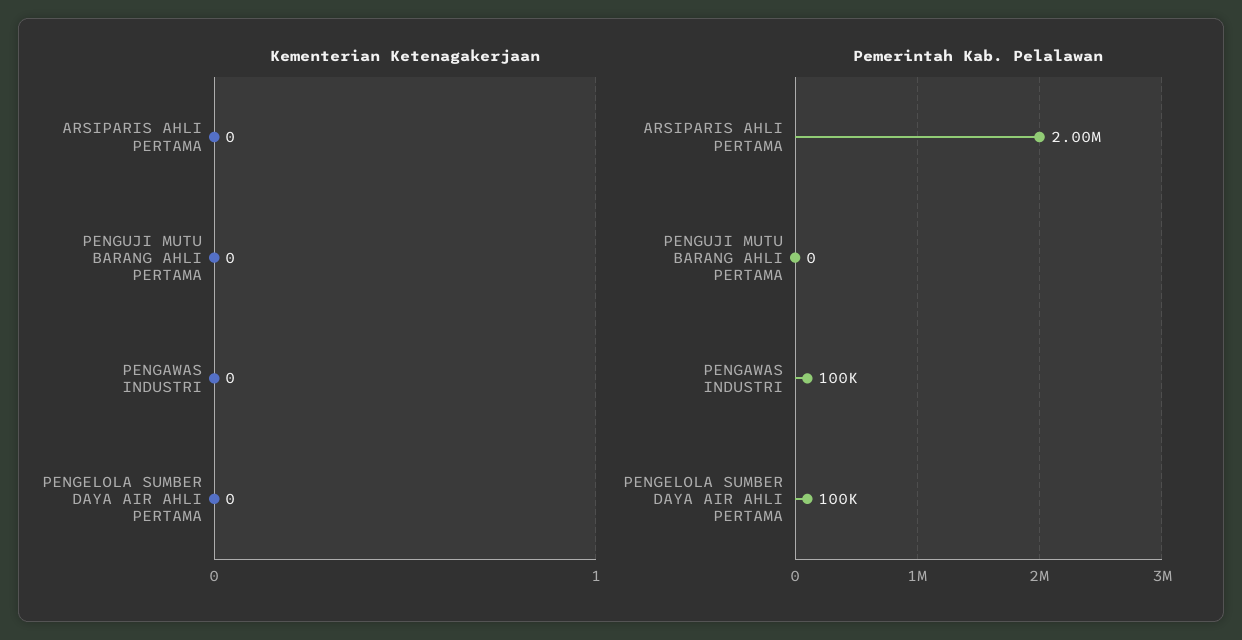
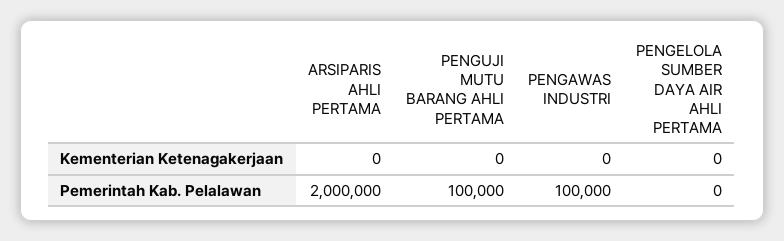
Pemerintah Kab. Pelalawan, PENGUJI MUTU BARANG AHLI PERTAMA: 0 -> 100000
Pemerintah Kab. Pelalawan, PENGELOLA SUMBER DAYA AIR AHLI PERTAMA: 100000 -> 0

